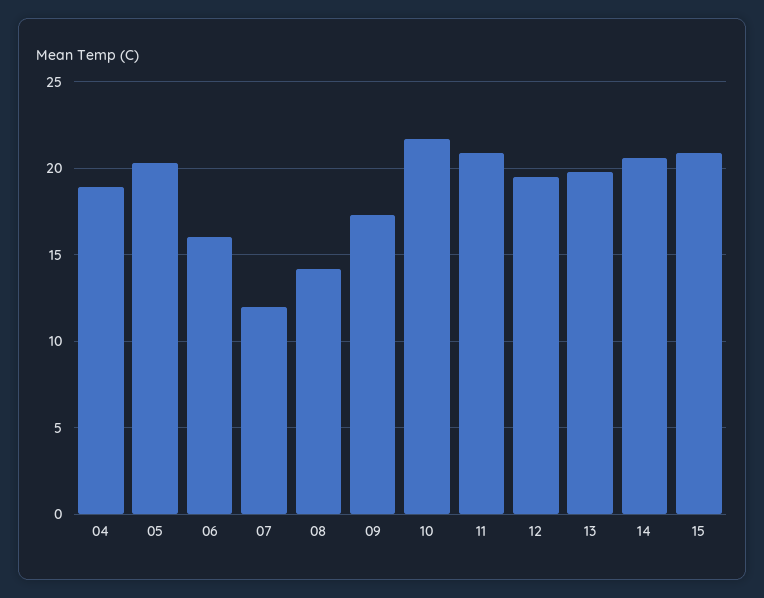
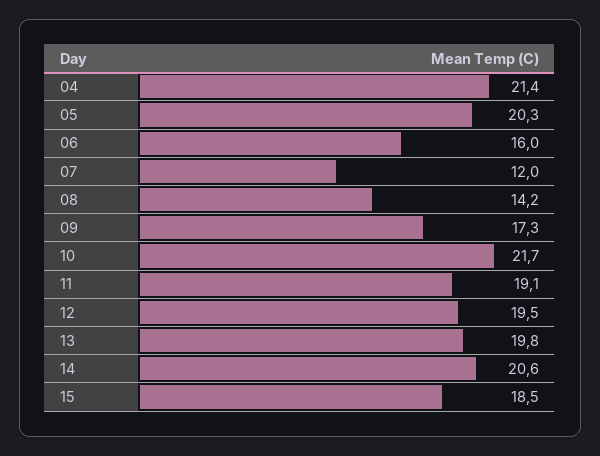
04: 19 -> 21.4
11: 21 -> 19.1
15: 21 -> 18.5

